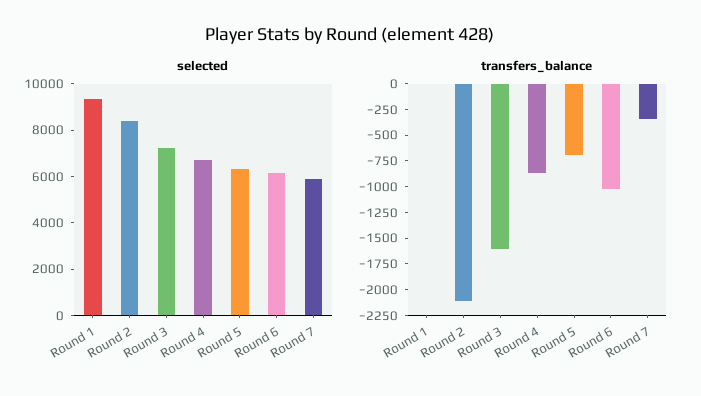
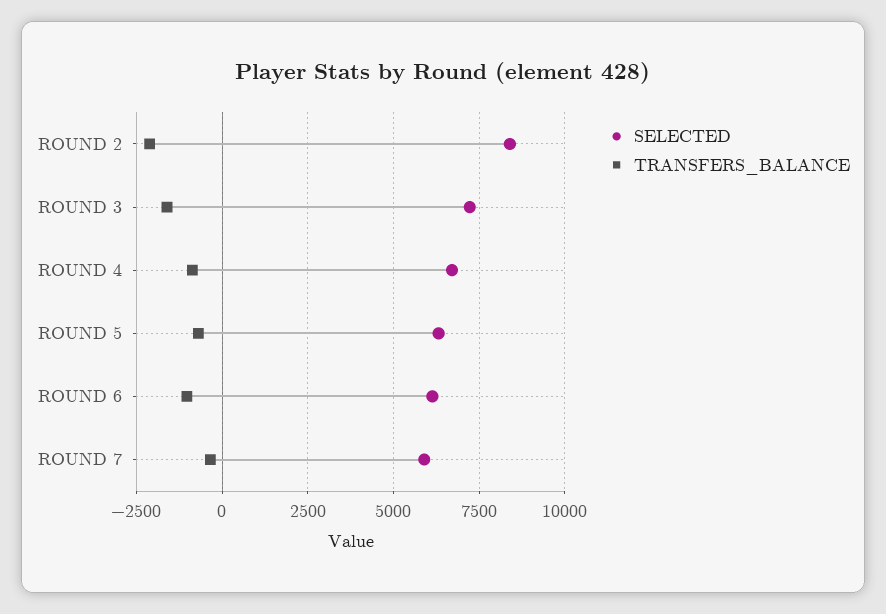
selected, Round 1: 9500 -> none
transfers_balance, Round 1: 0 -> none

